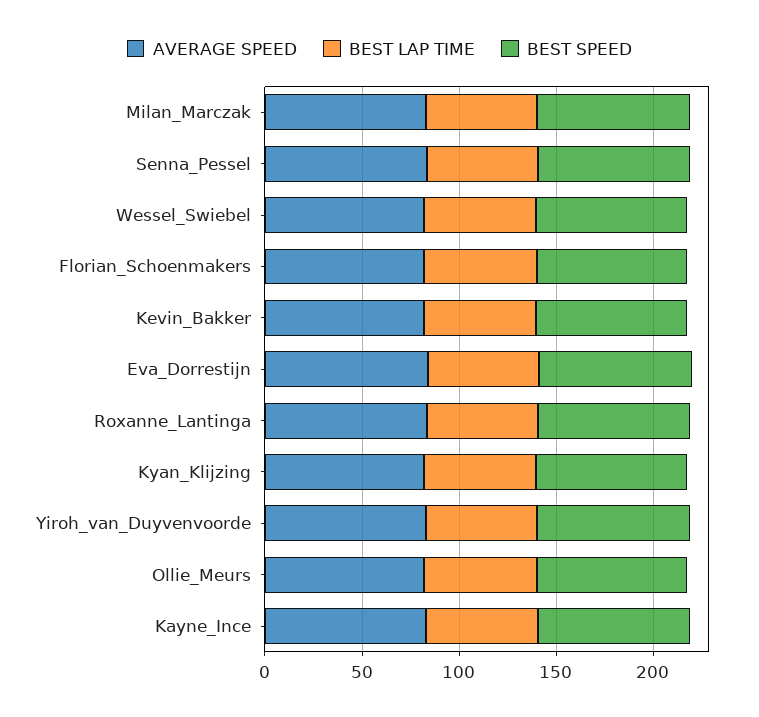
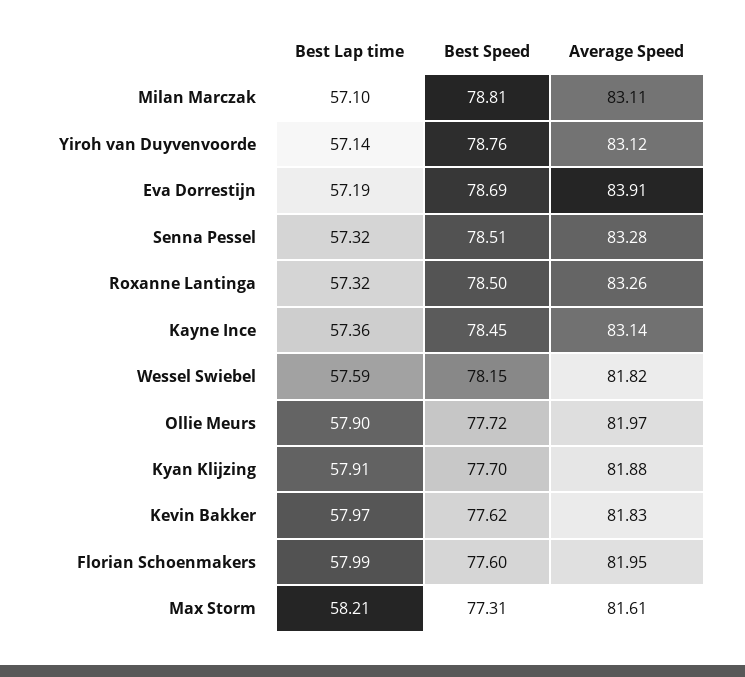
BEST LAP TIME, Max Storm: none -> 58.21
BEST SPEED, Max Storm: none -> 77.31
AVERAGE SPEED, Max Storm: none -> 81.61

